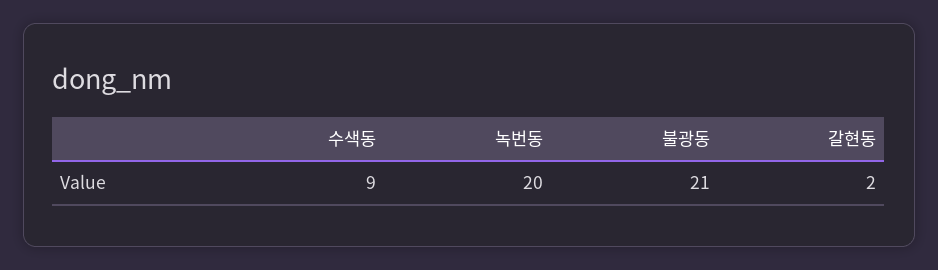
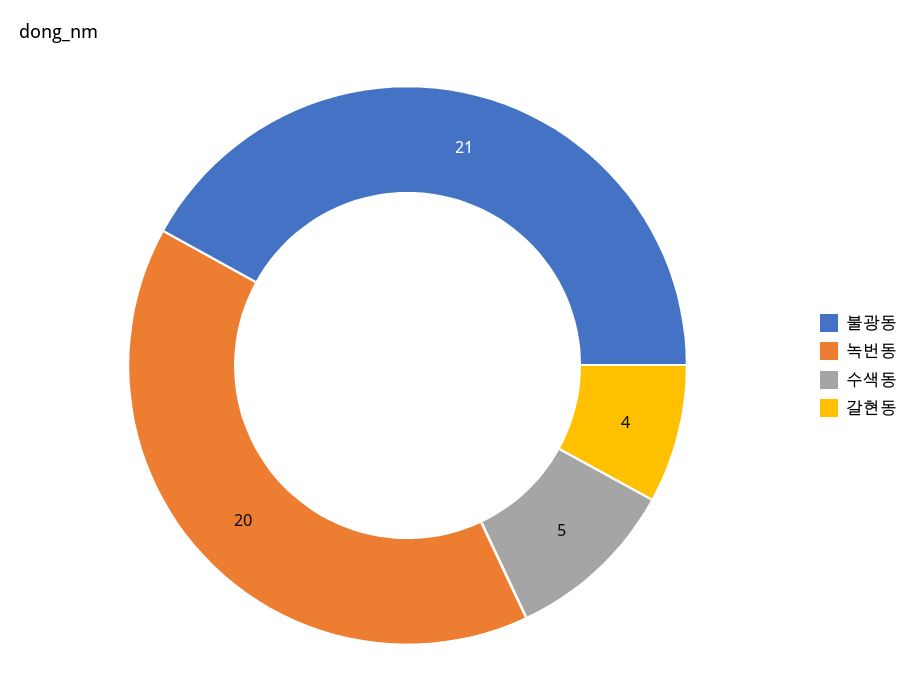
수색동: 9 -> 5
갈현동: 2 -> 4

